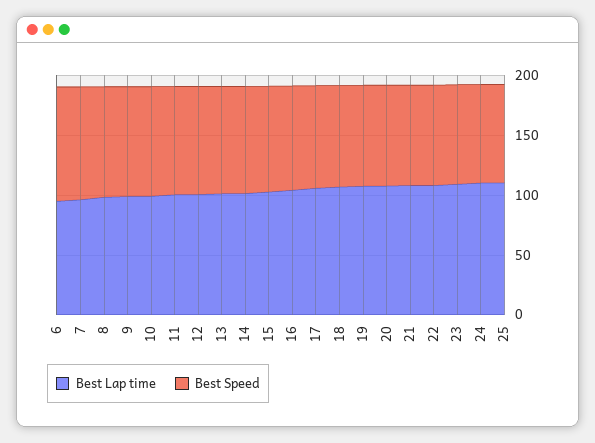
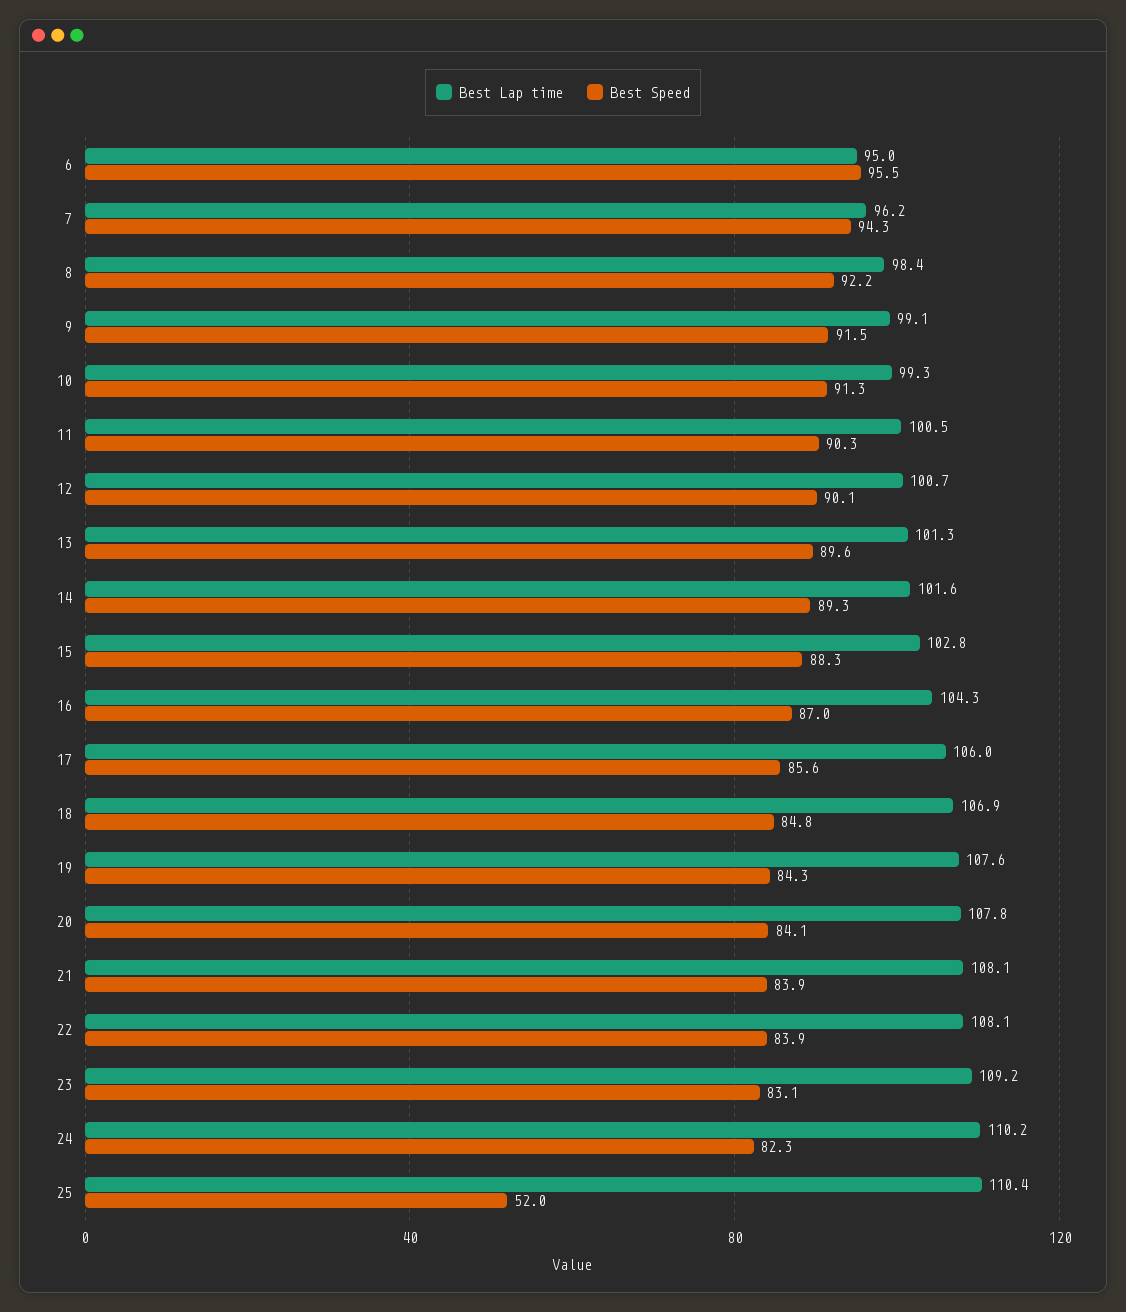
Best Speed, 25: 80 -> 52

